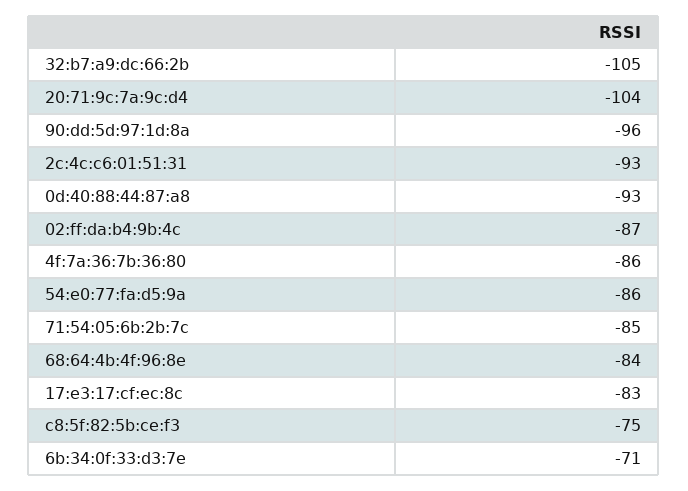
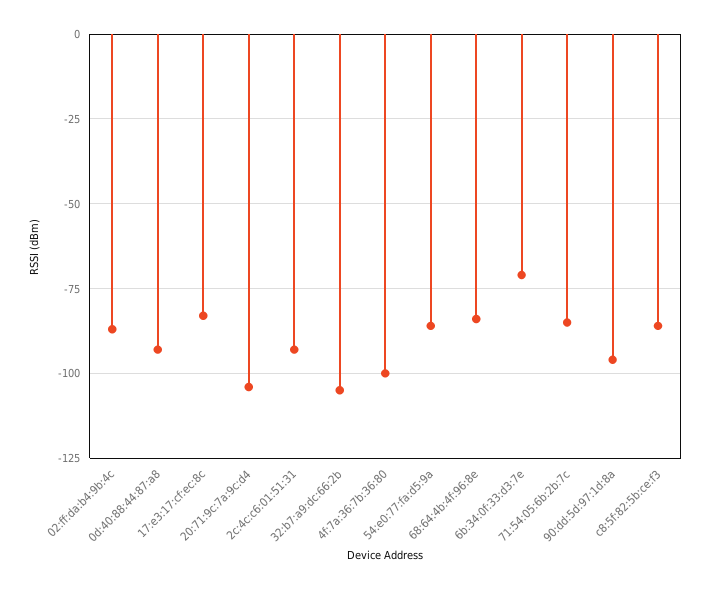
4f:7a:36:7b:36:80: -86 -> -100
c8:5f:82:5b:ce:f3: -75 -> -85

